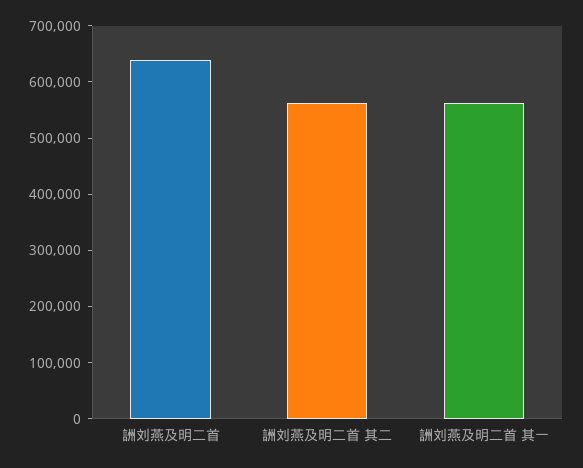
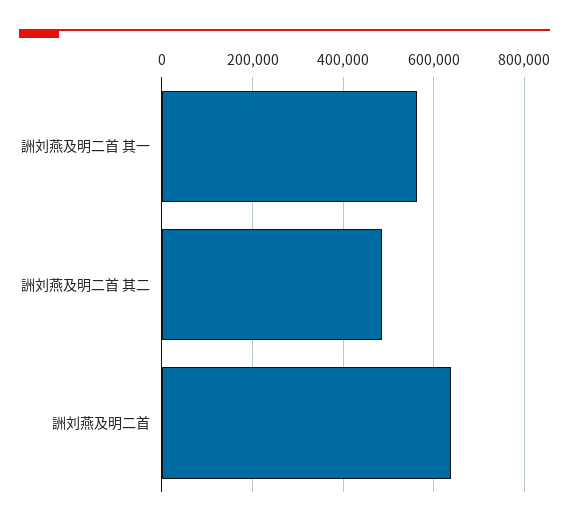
詶刘燕及明二首 其二: 560000 -> 480000

